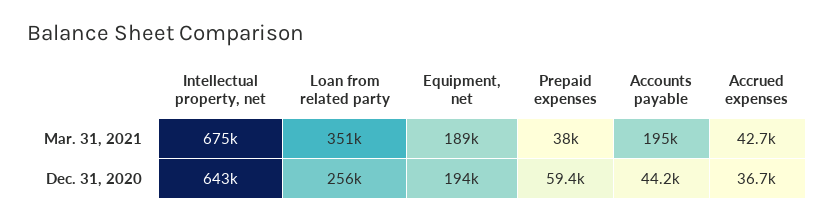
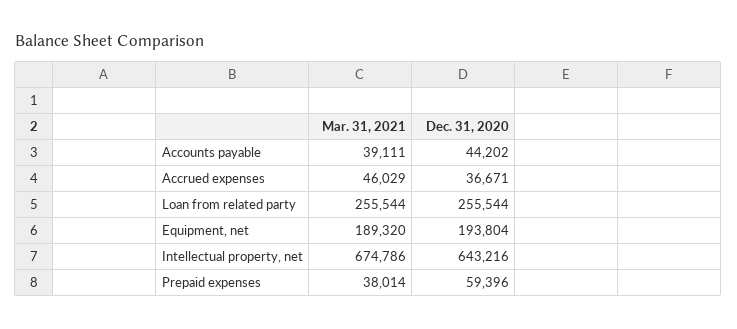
Loan from related party, Mar. 31, 2021: 351000 -> 255544
Accounts payable, Mar. 31, 2021: 195000 -> 39111
Accrued expenses, Mar. 31, 2021: 42700 -> 46029

